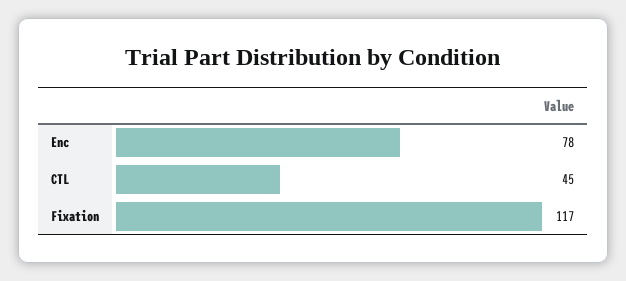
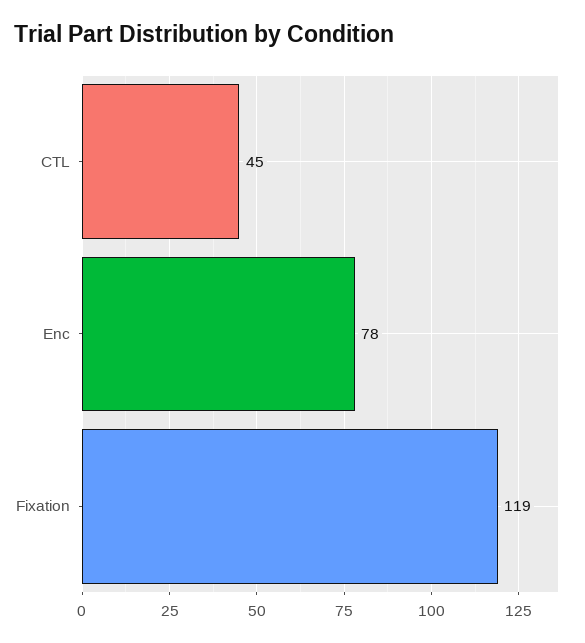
Fixation: 117 -> 119

